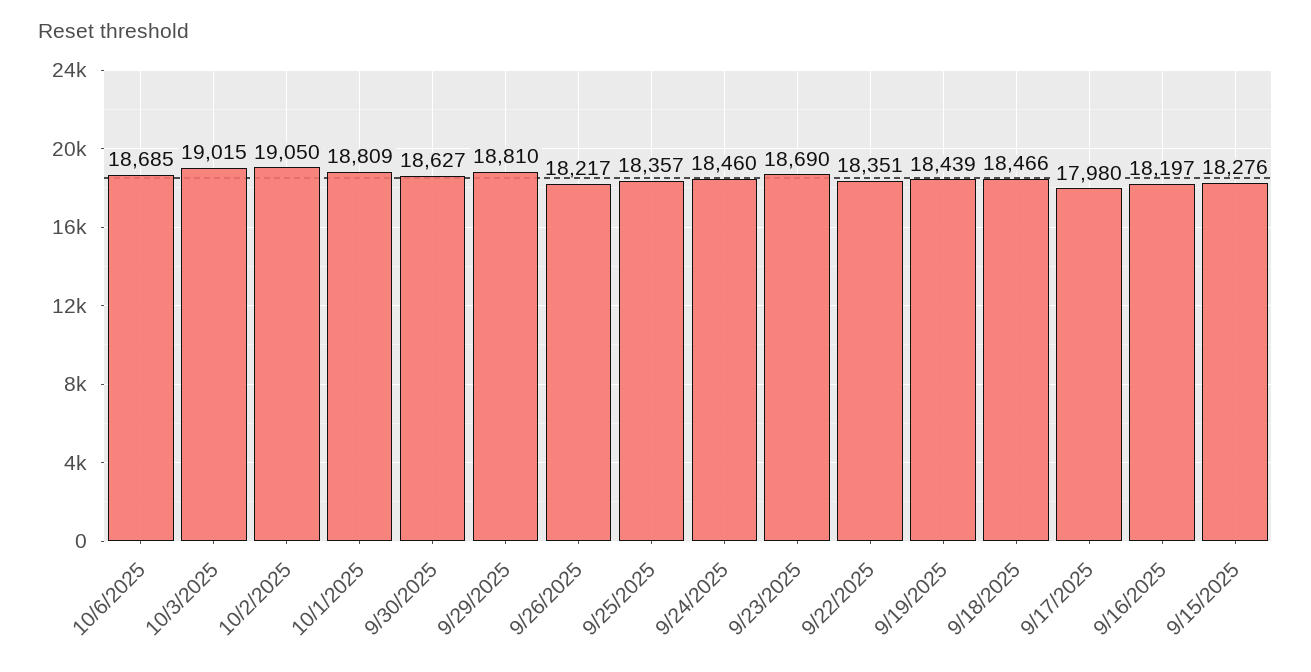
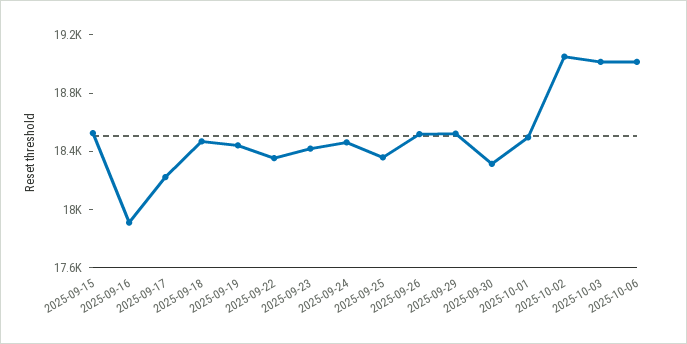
10/6/2025: 18685 -> 19000
10/1/2025: 18809 -> 18500
9/30/2025: 18627 -> 18300
9/29/2025: 18810 -> 18500
9/26/2025: 18217 -> 18500
9/23/2025: 18690 -> 18400
9/17/2025: 17980 -> 18200
9/16/2025: 18197 -> 17900
9/15/2025: 18276 -> 18500

